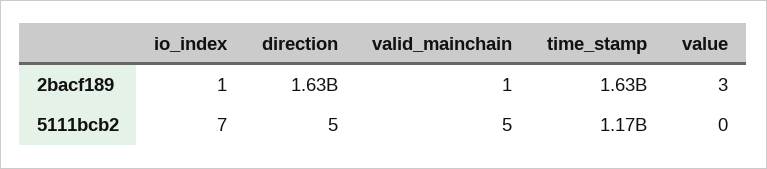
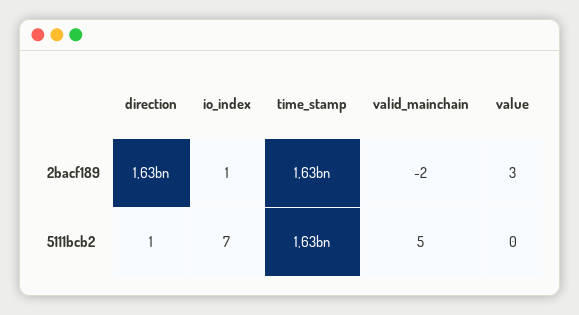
valid_mainchain, 2bacf189: 1 -> -2
direction, 5111bcb2: 5 -> 1
time_stamp, 5111bcb2: 1170000000 -> 1630000000

